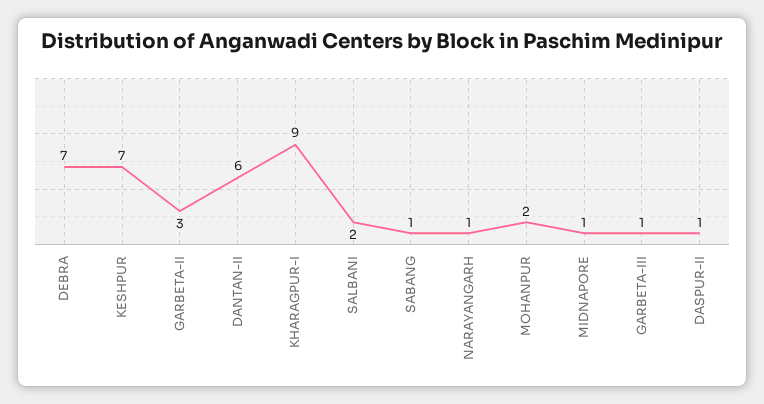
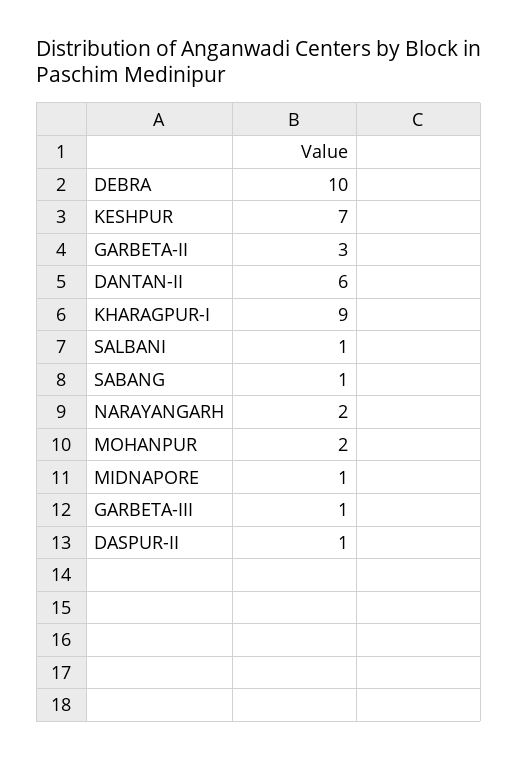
DEBRA: 7 -> 10
SALBANI: 2 -> 1
NARAYANGARH: 1 -> 2

